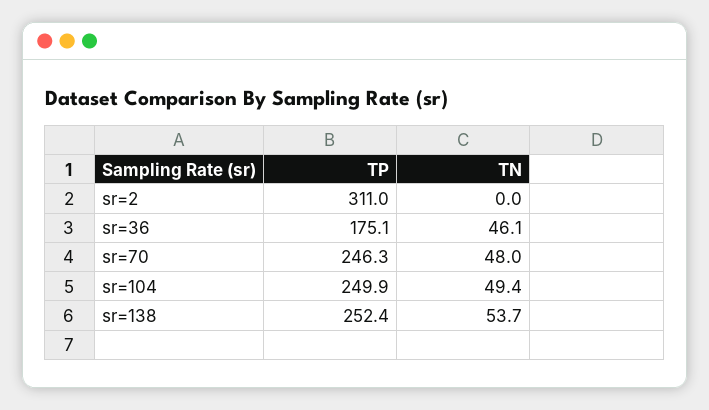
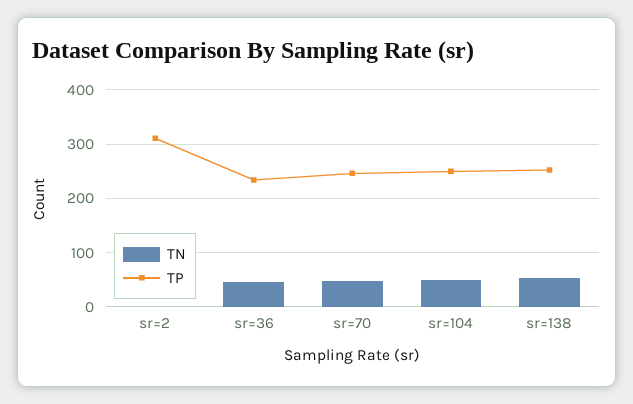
TP, sr=36: 175.1 -> 240

